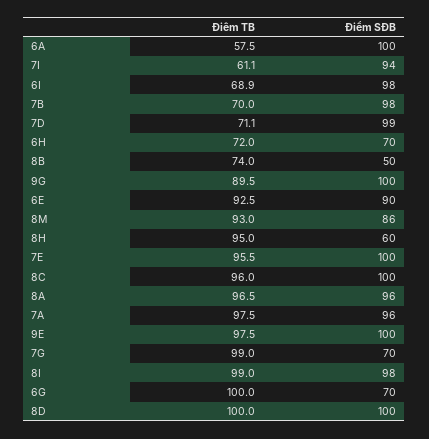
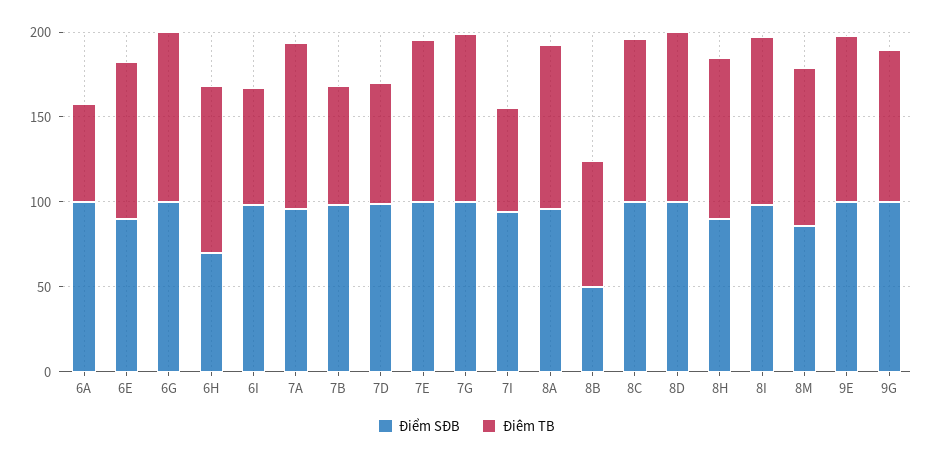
Điêm TB, 6H: 72 -> 100
Điểm SĐB, 8H: 60 -> 90
Điểm SĐB, 7G: 70 -> 100
Điểm SĐB, 6G: 70 -> 100

